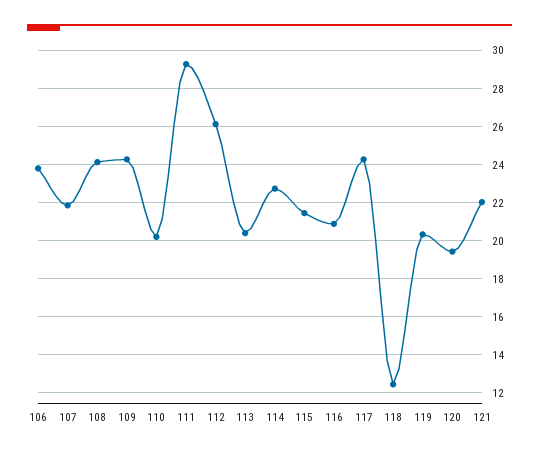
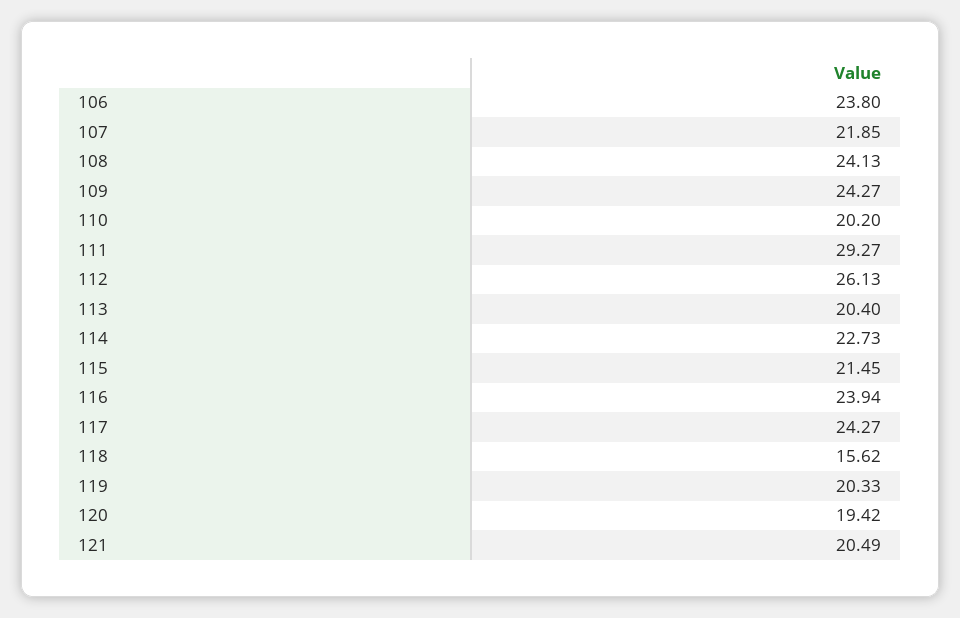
116: 21 -> 23.94
118: 12.5 -> 15.62
121: 22 -> 20.49

